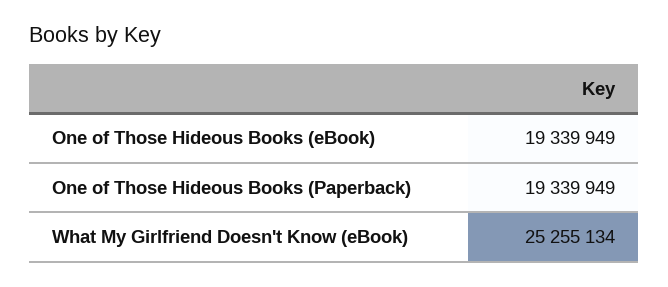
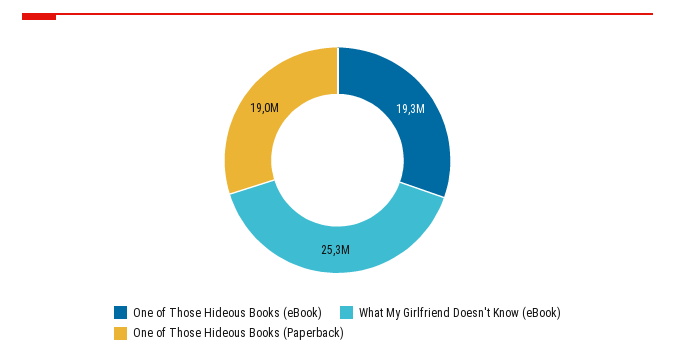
One of Those Hideous Books (Paperback): 19339949 -> 19000000

